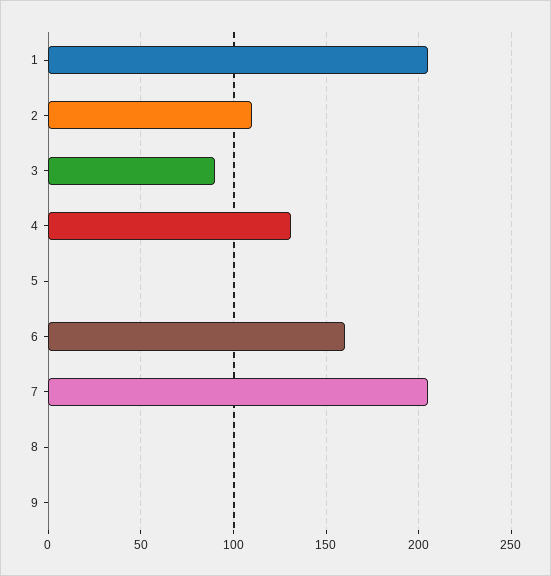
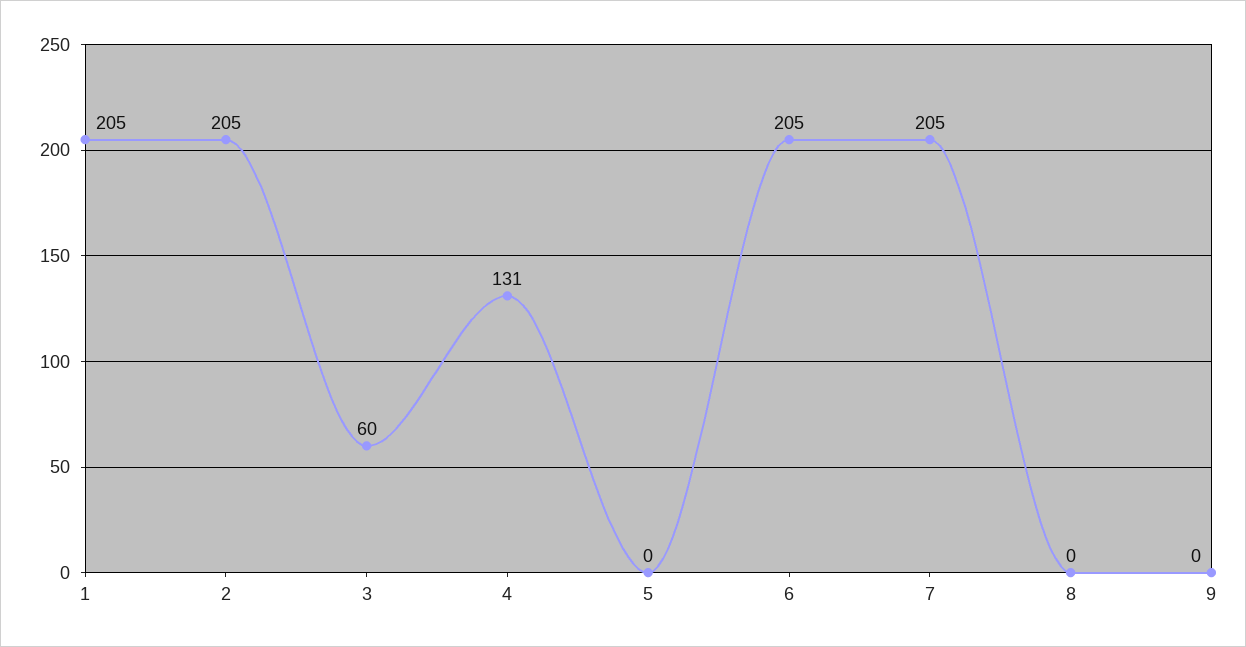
2: 110 -> 205
3: 90 -> 60
6: 160 -> 205

